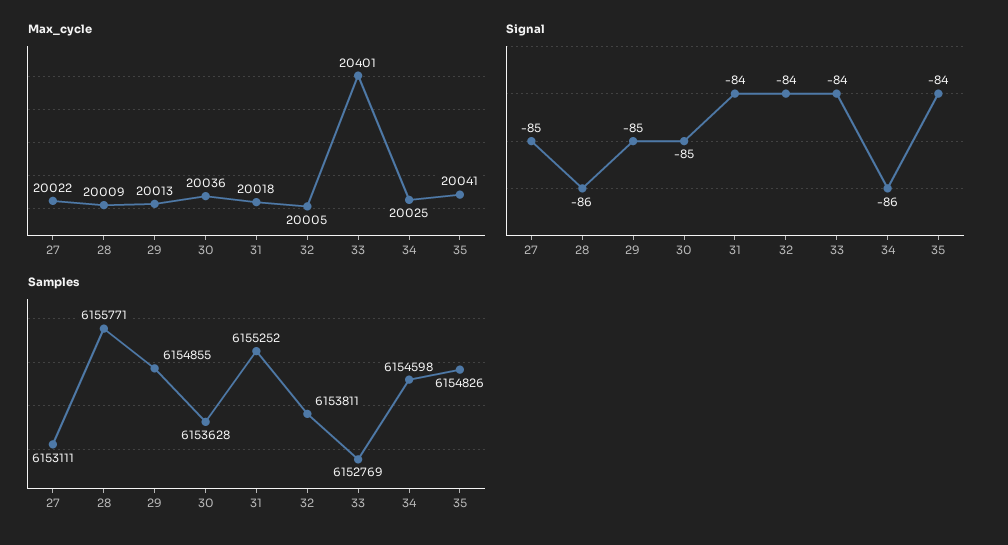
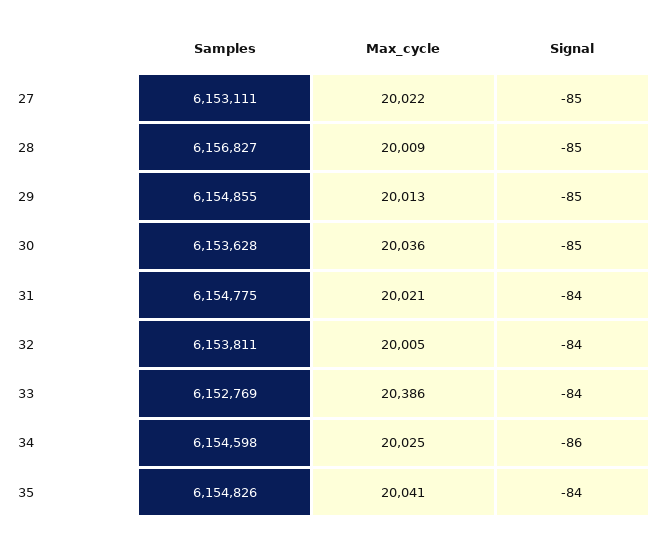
Max_cycle, 31: 20018 -> 20021
Max_cycle, 33: 20401 -> 20386
Signal, 28: -86 -> -85
Samples, 28: 6155771 -> 6156827
Samples, 31: 6155252 -> 6154775

